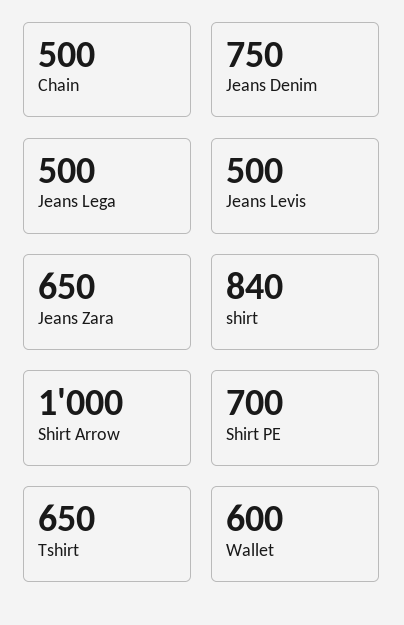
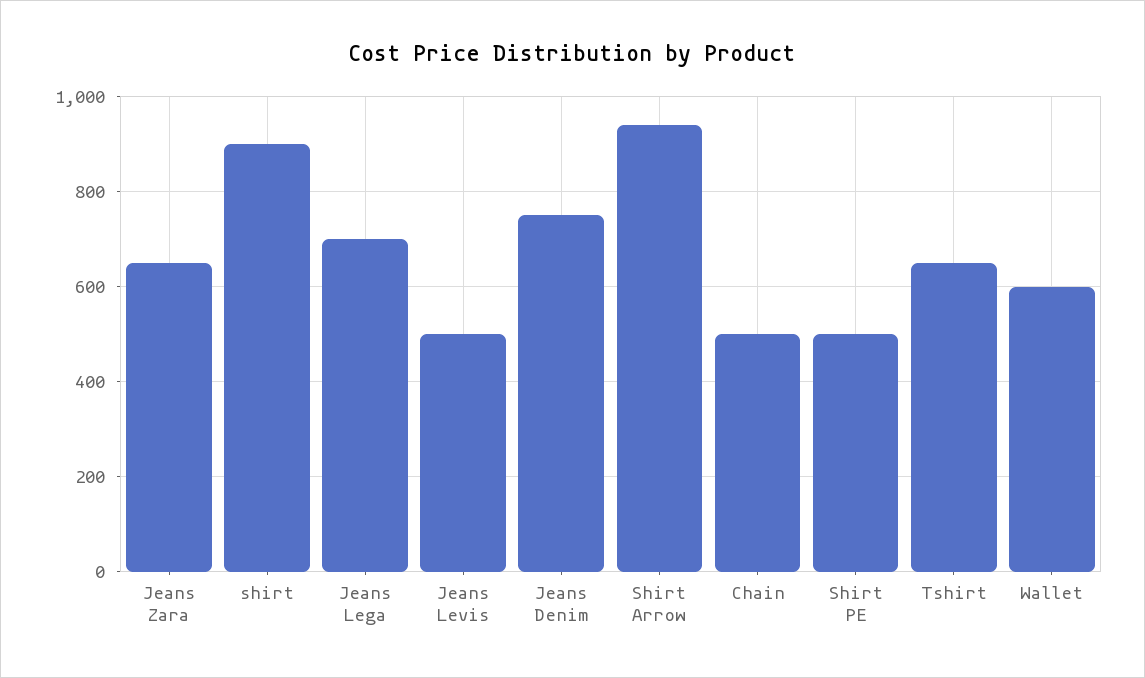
Jeans Lega: 500 -> 700
shirt: 840 -> 900
Shirt Arrow: 1000 -> 940
Shirt PE: 700 -> 500

